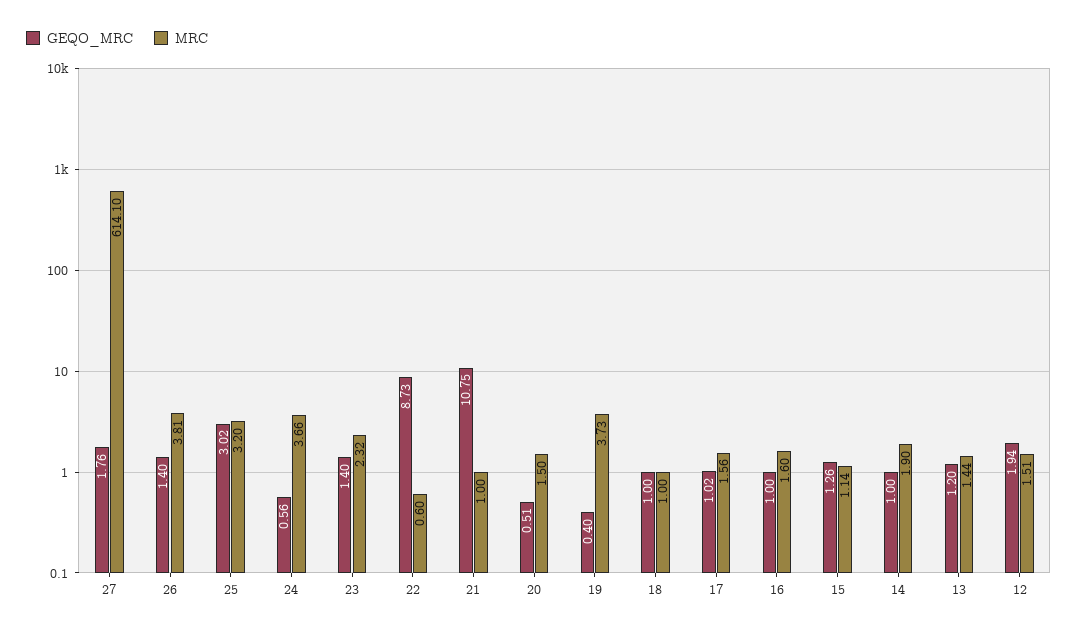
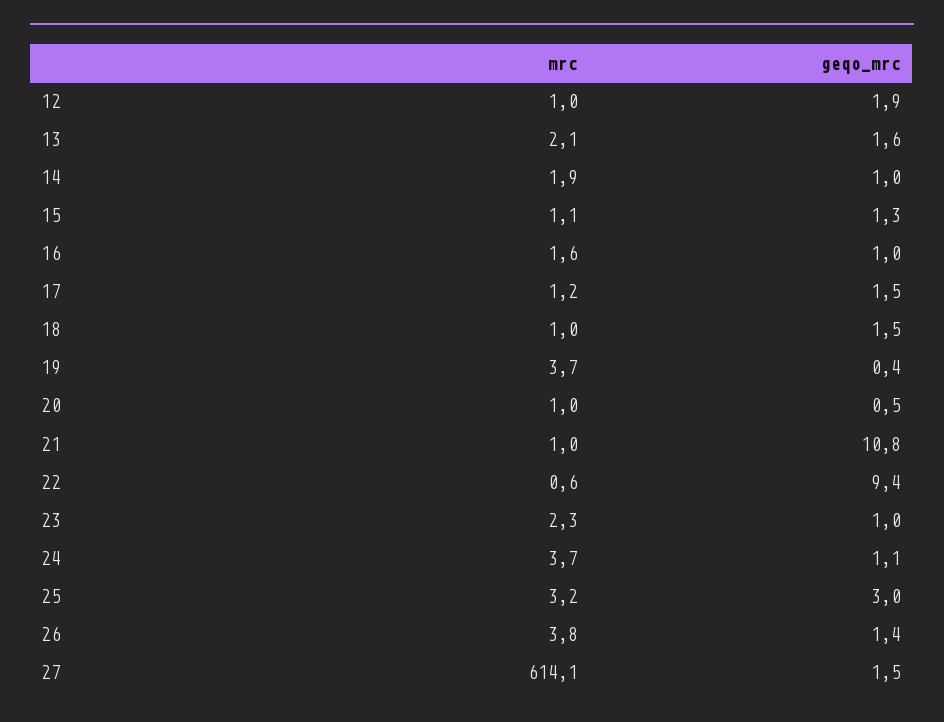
GEQO_MRC, 27: 1.76 -> 1.5
GEQO_MRC, 24: 0.56 -> 1.1
GEQO_MRC, 23: 1.4 -> 1
GEQO_MRC, 22: 8.73 -> 9.4
MRC, 20: 1.5 -> 1
GEQO_MRC, 18: 1 -> 1.5
GEQO_MRC, 17: 1.02 -> 1.5
MRC, 17: 1.56 -> 1.2
GEQO_MRC, 13: 1.2 -> 1.6
MRC, 13: 1.44 -> 2.1
MRC, 12: 1.51 -> 1

